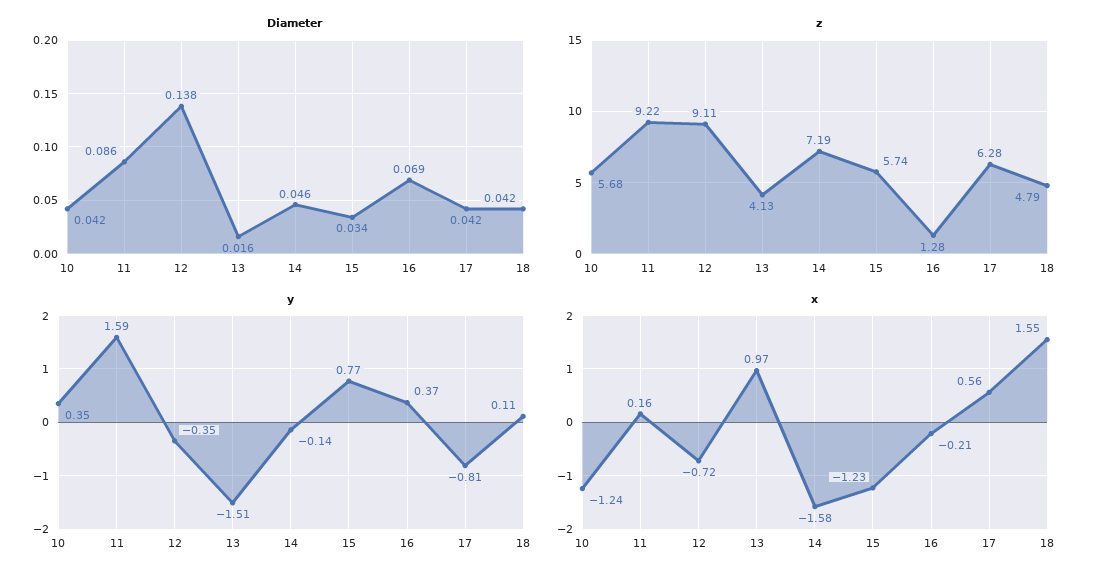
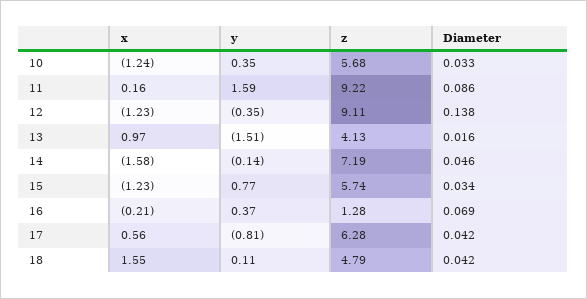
Diameter, 10: 0.042 -> 0.033
x, 12: -0.72 -> -1.23

